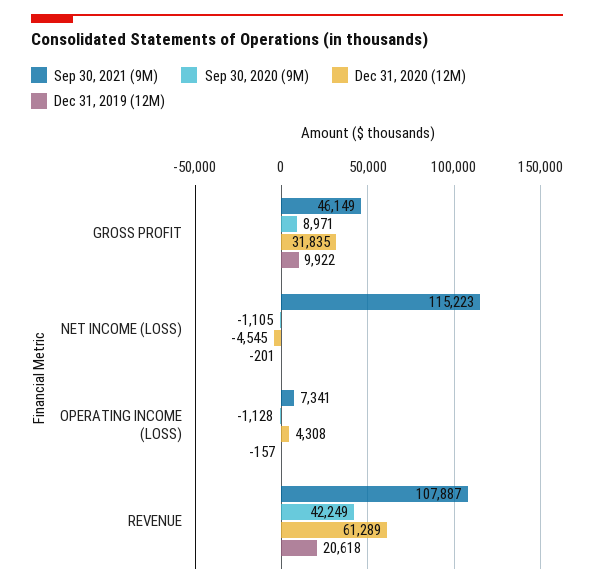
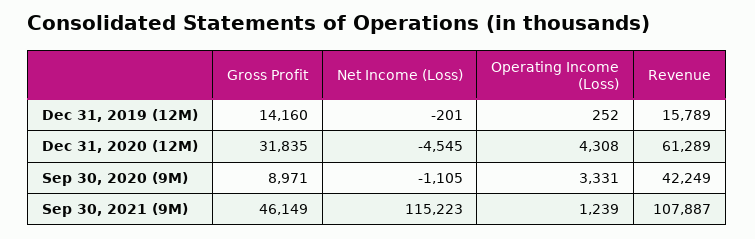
Dec 31, 2019 (12M), GROSS PROFIT: 9922 -> 14160
Sep 30, 2021 (9M), OPERATING INCOME (LOSS): 7341 -> 1239
Sep 30, 2020 (9M), OPERATING INCOME (LOSS): -1128 -> 3331
Dec 31, 2019 (12M), OPERATING INCOME (LOSS): -157 -> 252
Dec 31, 2019 (12M), REVENUE: 20618 -> 15789

